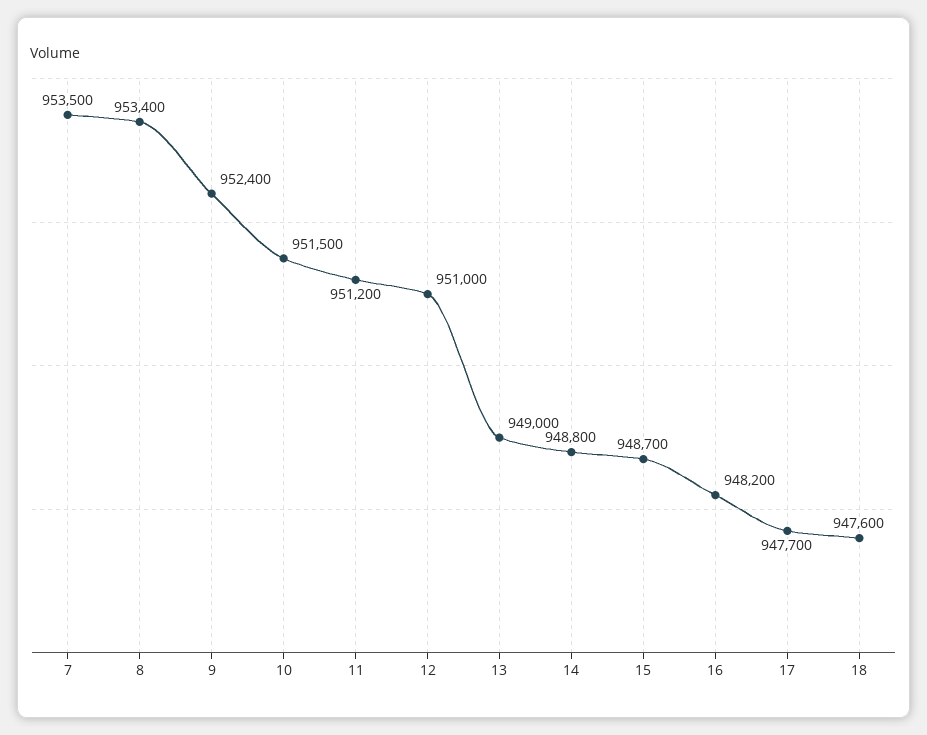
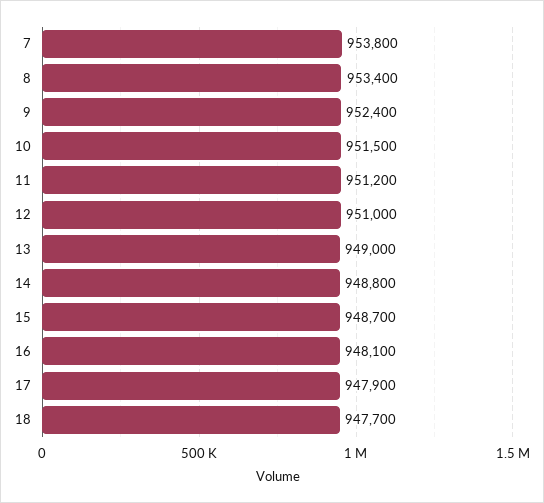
7: 953500 -> 953800
16: 948200 -> 948100
17: 947700 -> 947900
18: 947600 -> 947700

